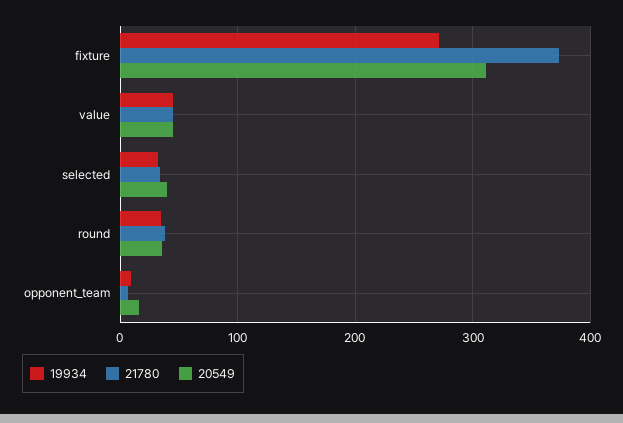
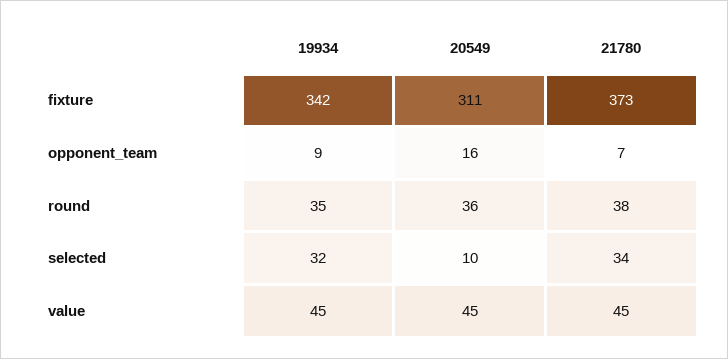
19934, fixture: 270 -> 342
20549, selected: 40 -> 10

